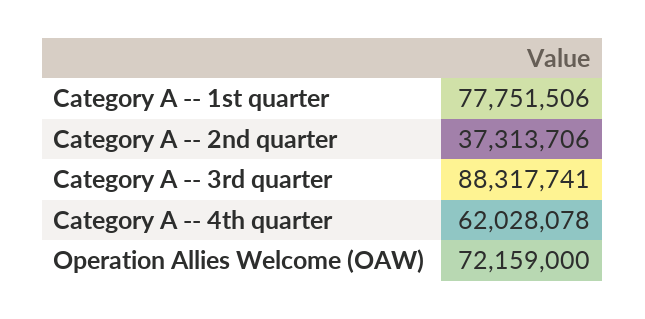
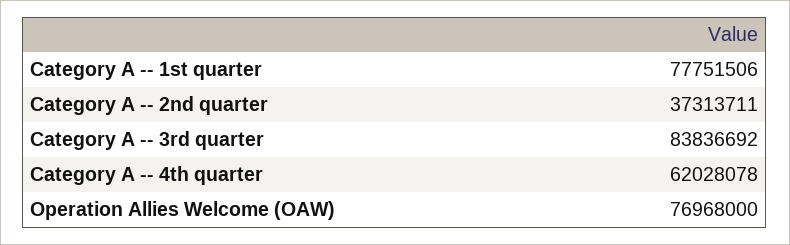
Category A -- 2nd quarter: 37313706 -> 37313711
Category A -- 3rd quarter: 88317741 -> 83836692
Operation Allies Welcome (OAW): 72159000 -> 76968000

